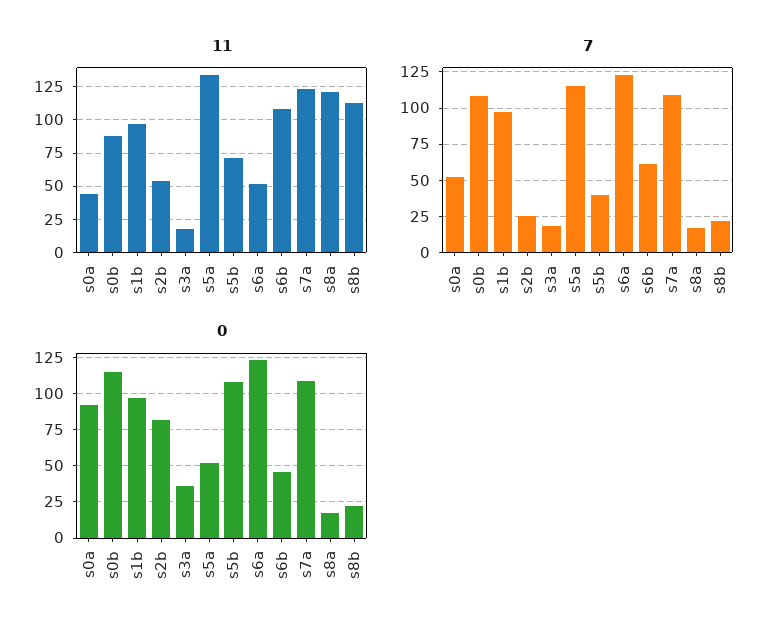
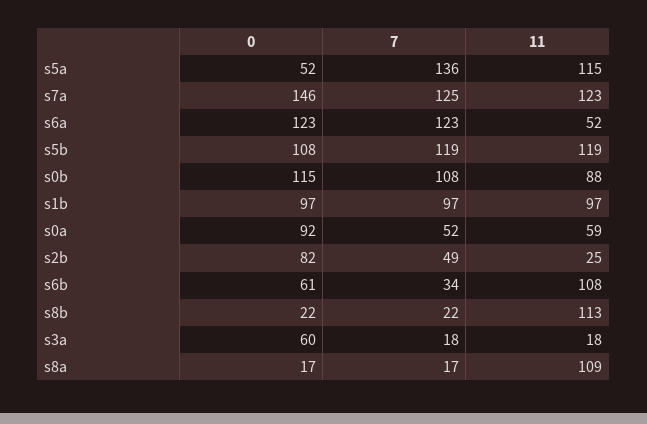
11, s0a: 45 -> 59
11, s2b: 55 -> 25
11, s5a: 135 -> 115
11, s5b: 70 -> 119
11, s8a: 120 -> 109
7, s2b: 25 -> 49
7, s5a: 115 -> 136
7, s5b: 40 -> 119
7, s6b: 60 -> 34
7, s7a: 110 -> 125
0, s3a: 35 -> 60
0, s6b: 45 -> 61
0, s7a: 110 -> 146

